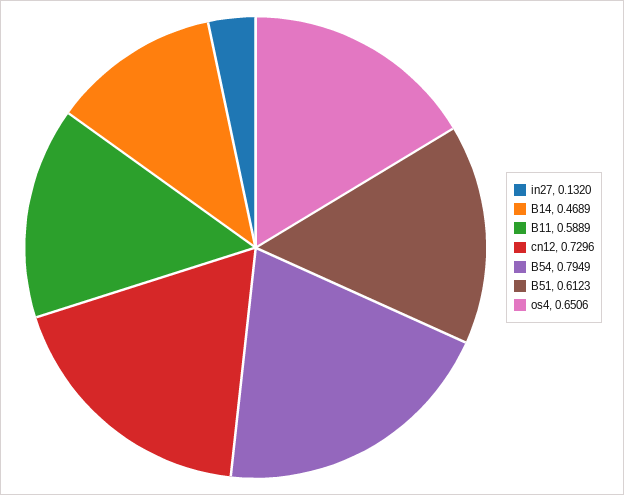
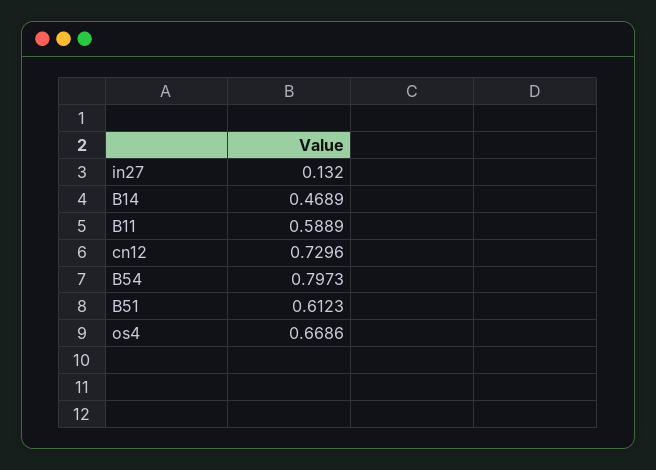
B54: 0.7949 -> 0.7973
os4: 0.6506 -> 0.6686

